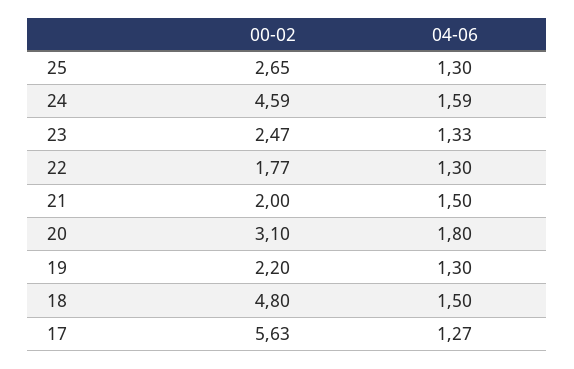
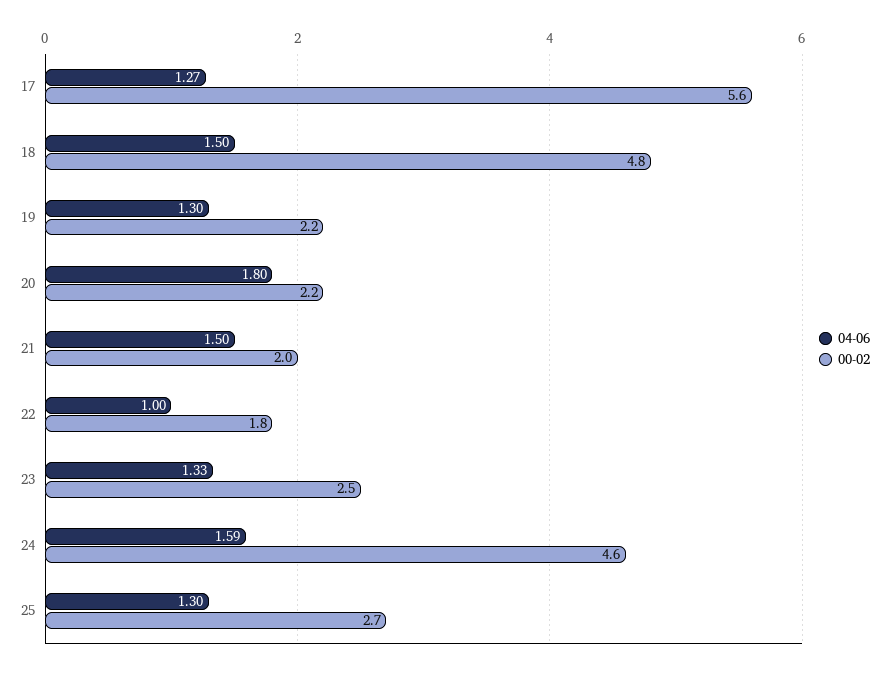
04-06, 22: 1.3 -> 1
00-02, 20: 3.1 -> 2.2

